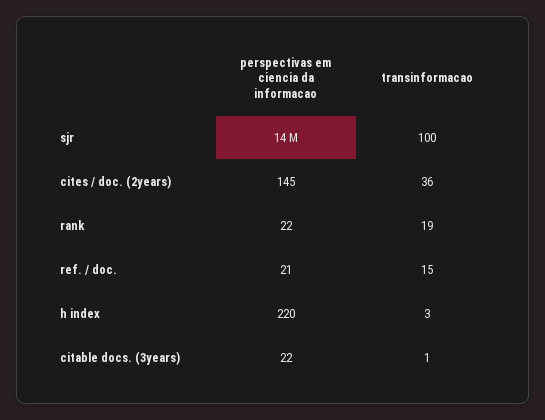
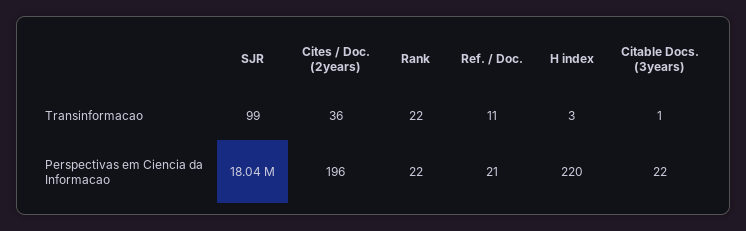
perspectivas em ciencia da informacao, sjr: 14000000 -> 18040000
transinformacao, sjr: 100 -> 99
perspectivas em ciencia da informacao, cites / doc. (2years): 145 -> 196
transinformacao, rank: 19 -> 22
transinformacao, ref. / doc.: 15 -> 11

